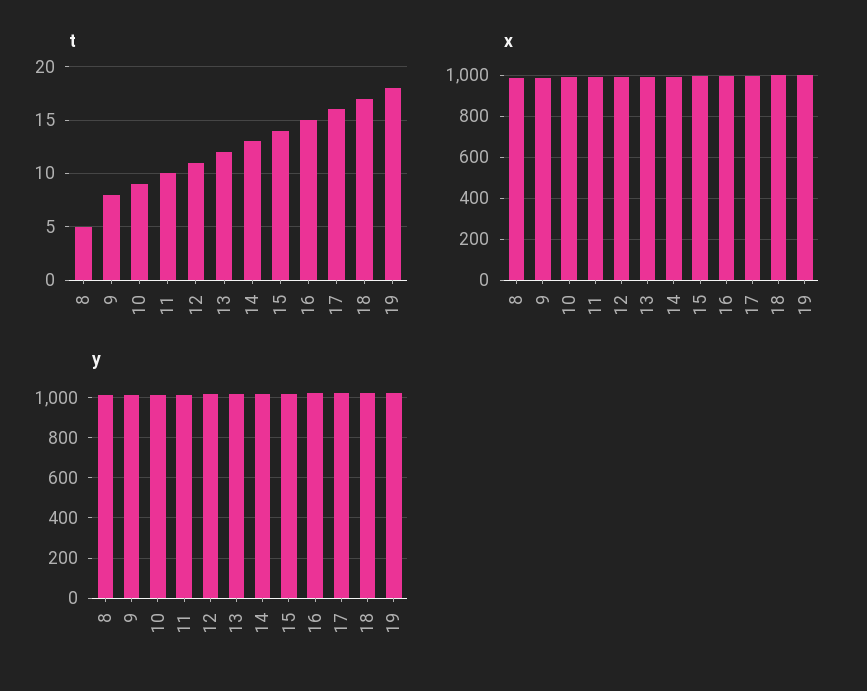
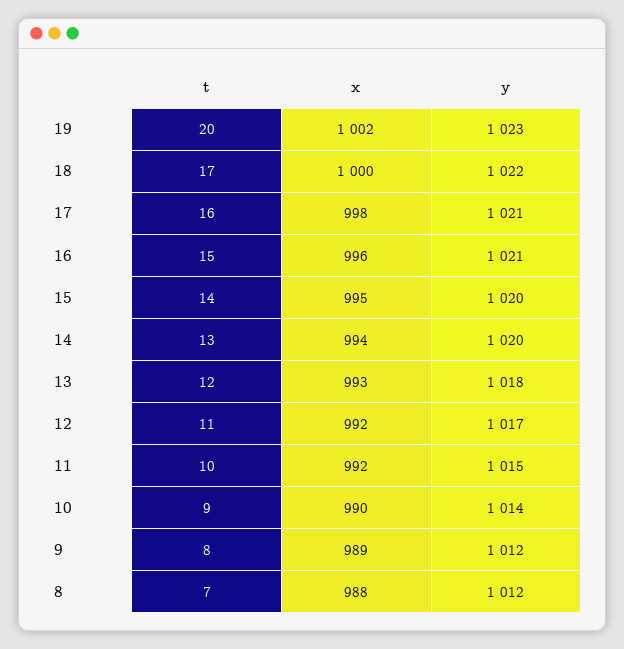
t, 8: 5 -> 7
t, 19: 18 -> 20

